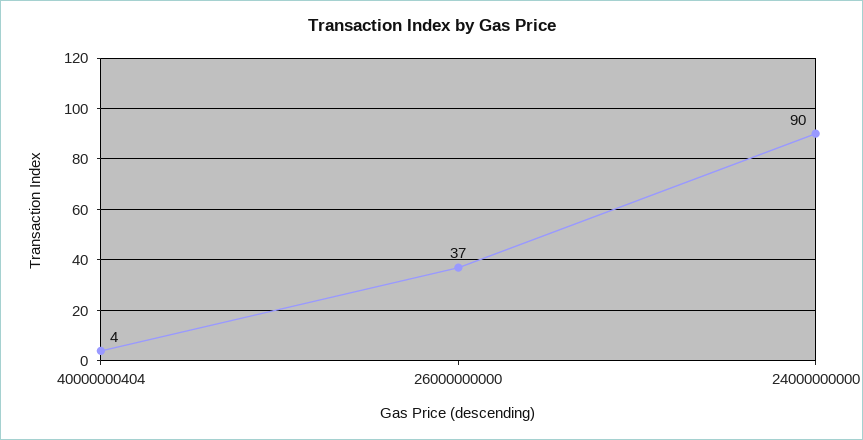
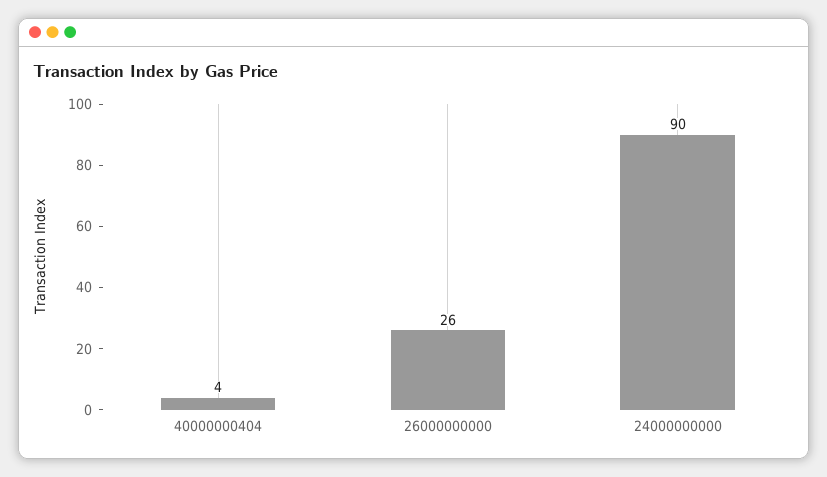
26000000000: 37 -> 26

